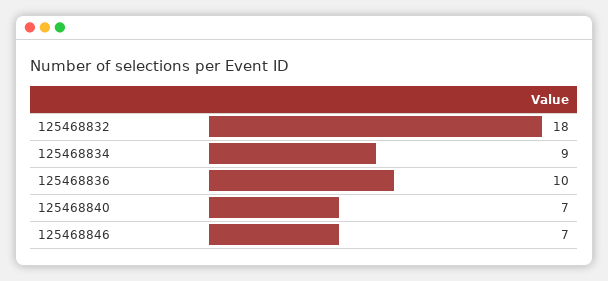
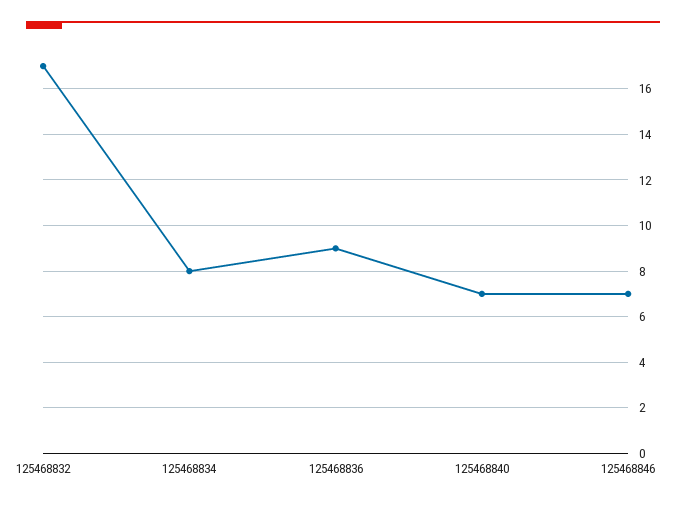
125468832: 18 -> 17
125468834: 9 -> 8
125468836: 10 -> 9

